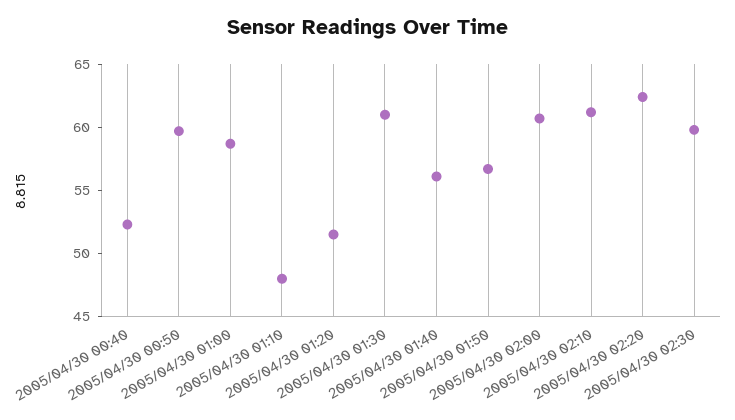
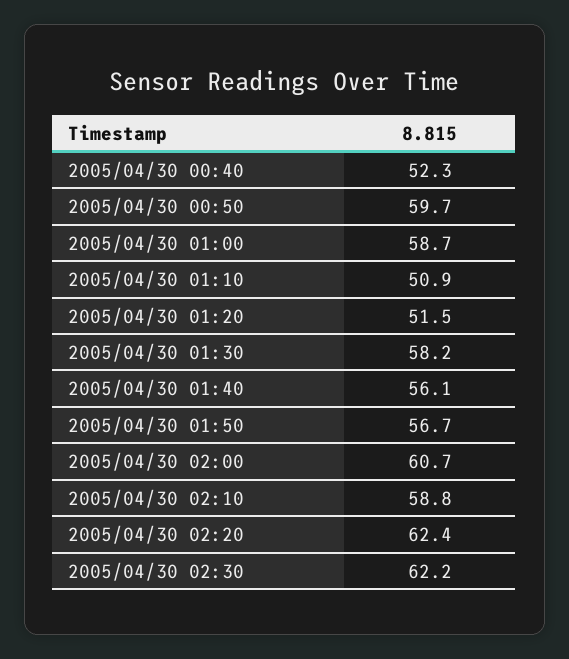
2005/04/30 01:10: 48 -> 50.9
2005/04/30 01:30: 61 -> 58.2
2005/04/30 02:10: 61 -> 58.8
2005/04/30 02:30: 60 -> 62.2

